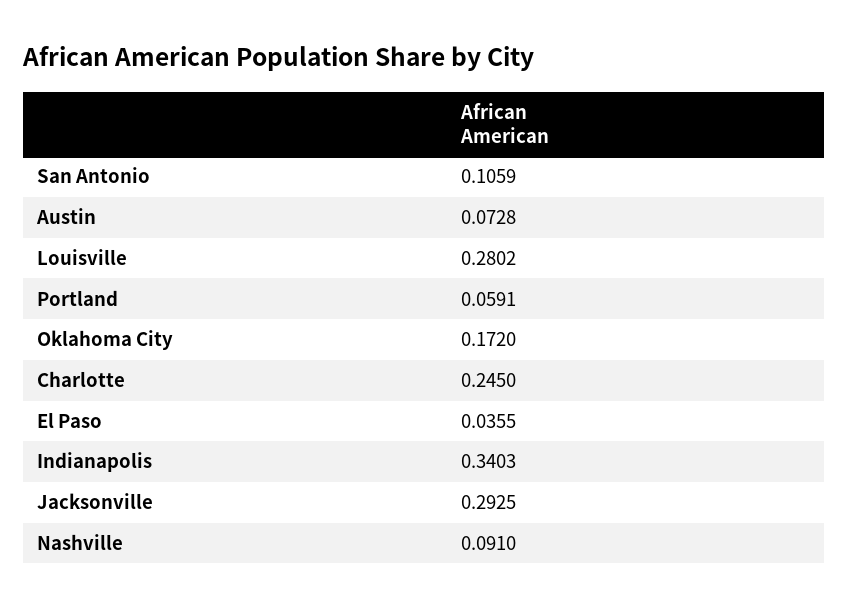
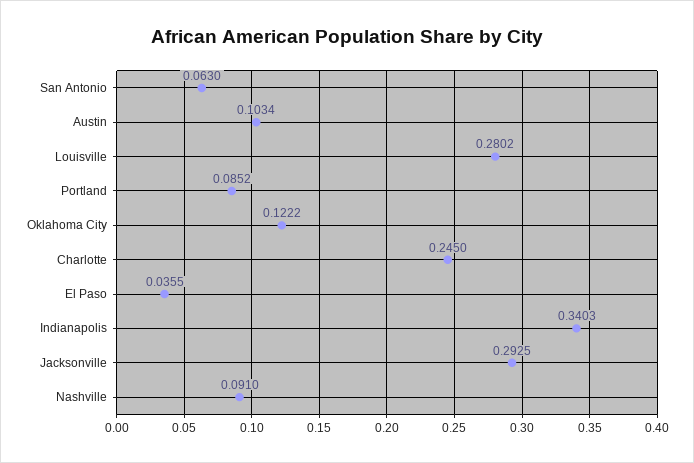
San Antonio: 0.1059 -> 0.063
Austin: 0.0728 -> 0.1034
Portland: 0.0591 -> 0.0852
Oklahoma City: 0.172 -> 0.1222

